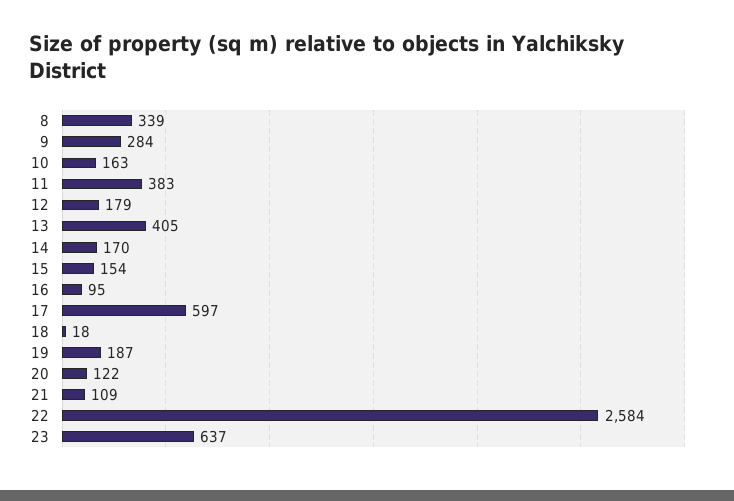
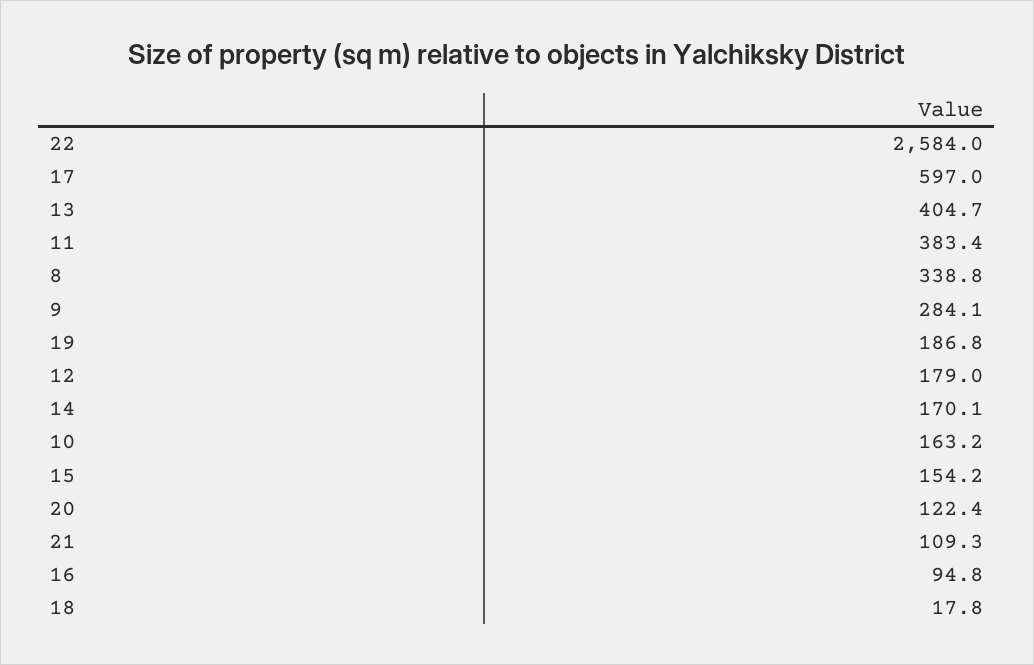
23: 637 -> none

